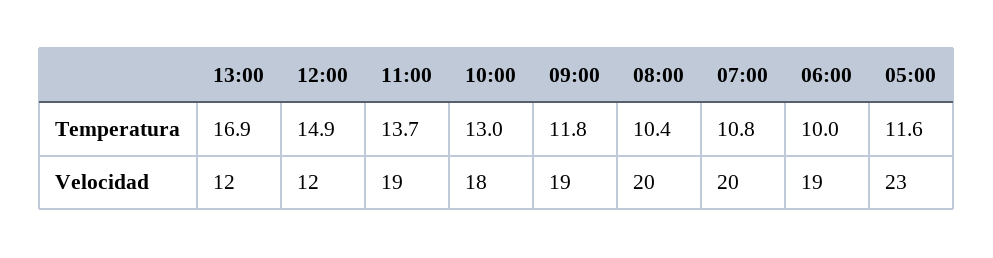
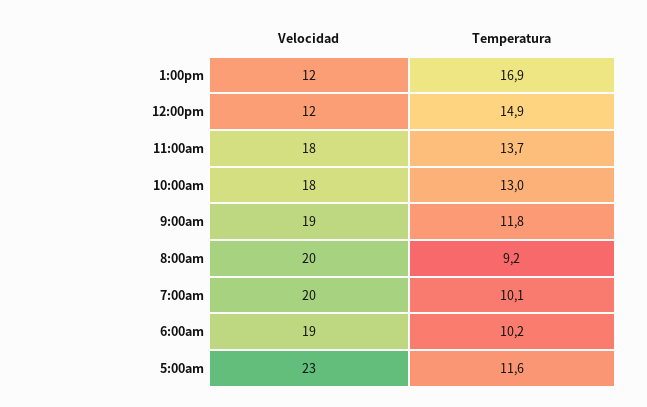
08:00, Temperatura: 10.4 -> 9.2
07:00, Temperatura: 10.8 -> 10.1
06:00, Temperatura: 10 -> 10.2
11:00, Velocidad: 19 -> 18

